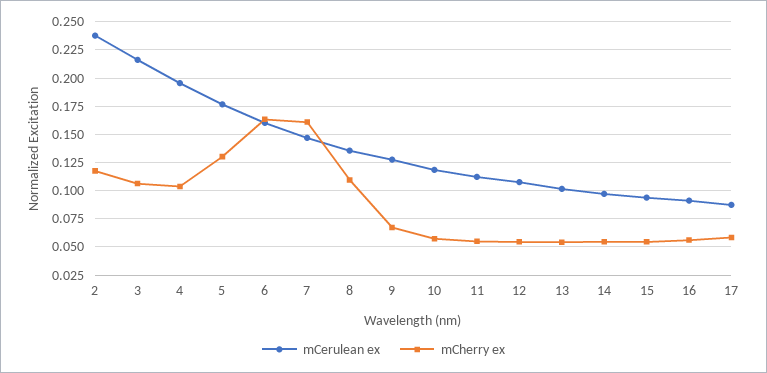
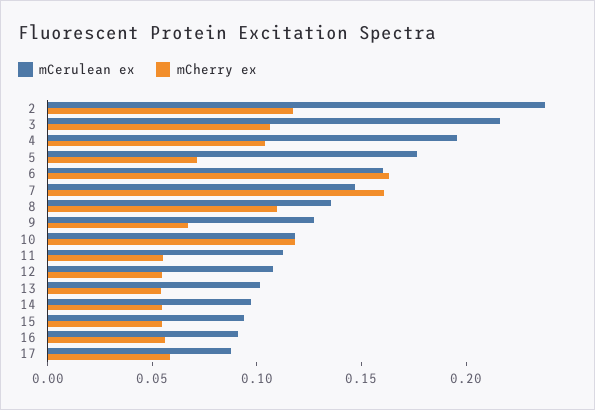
mCherry ex, 5: 0.125 -> 0.07
mCherry ex, 10: 0.05 -> 0.12

